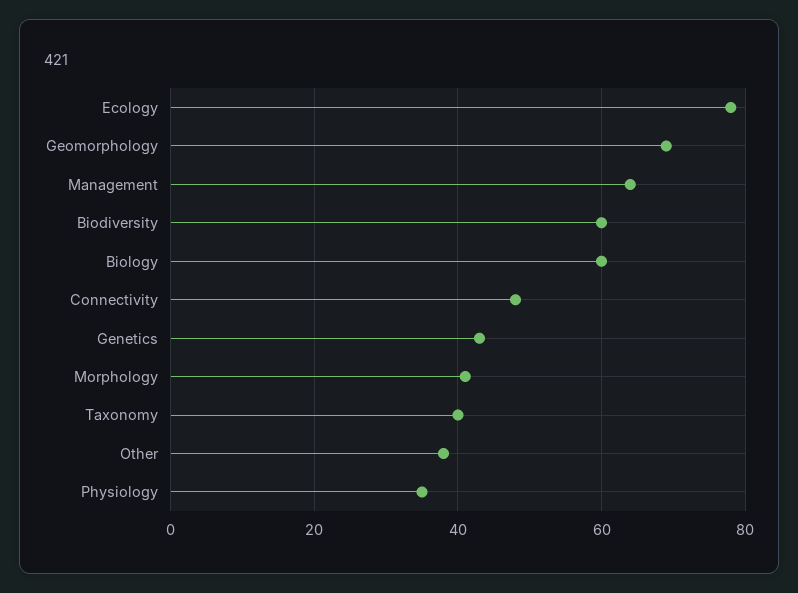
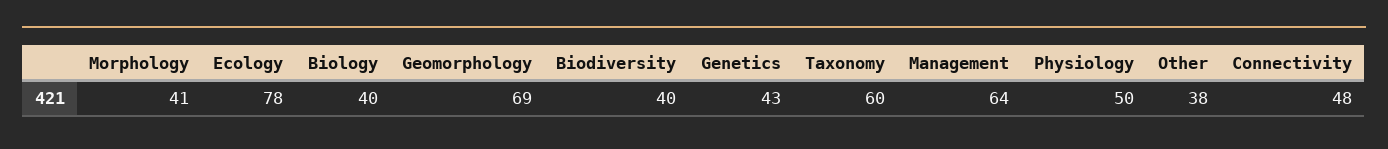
Biodiversity: 60 -> 40
Biology: 60 -> 40
Taxonomy: 40 -> 60
Physiology: 35 -> 50

